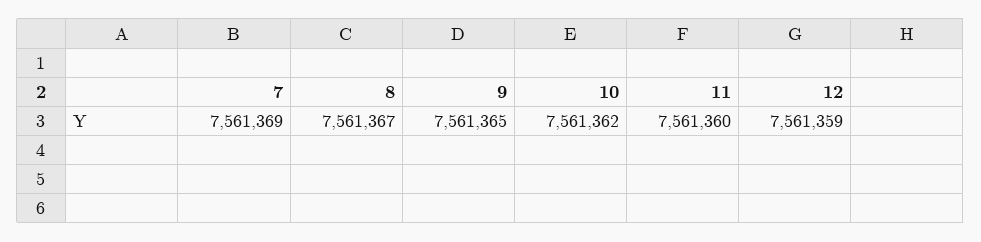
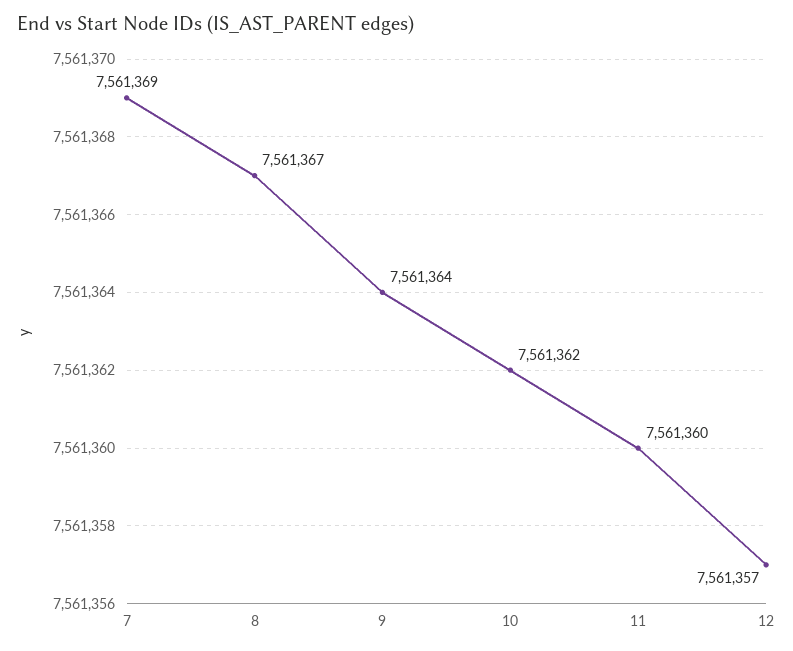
9: 7561365 -> 7561364
12: 7561359 -> 7561357

